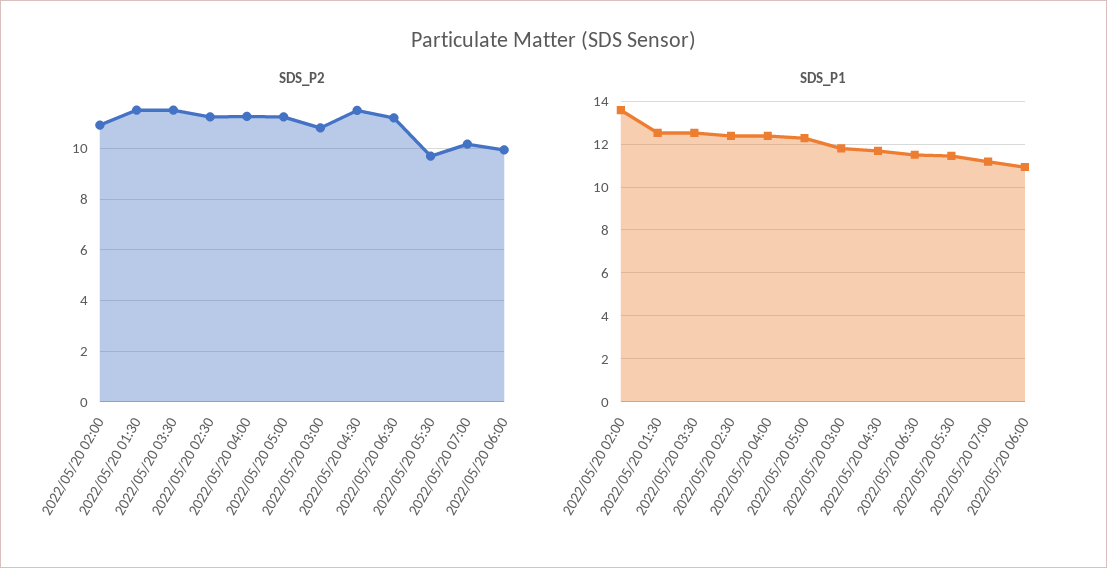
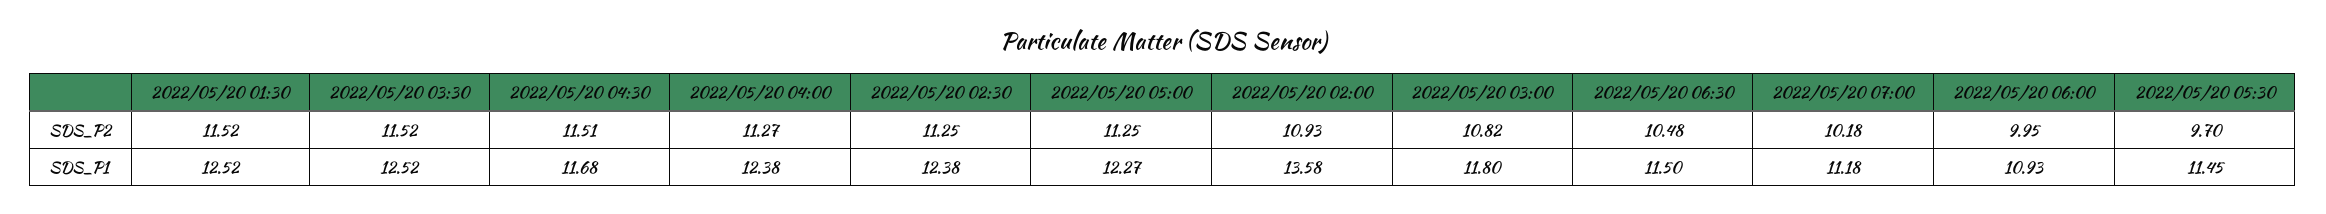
SDS_P2, 2022/05/20 06:30: 11.25 -> 10.48

